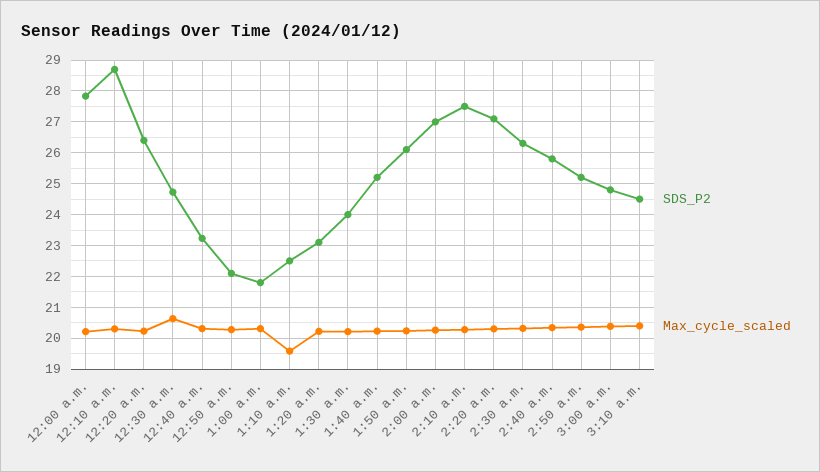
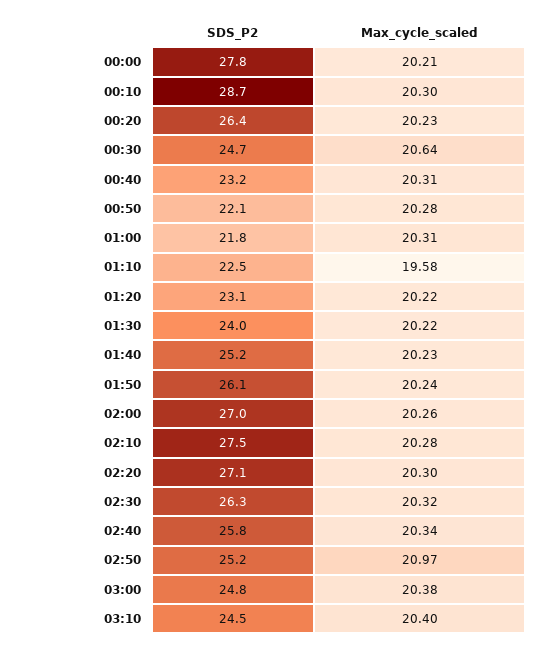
Max_cycle_scaled, 2:50 a.m.: 20.4 -> 20.97

